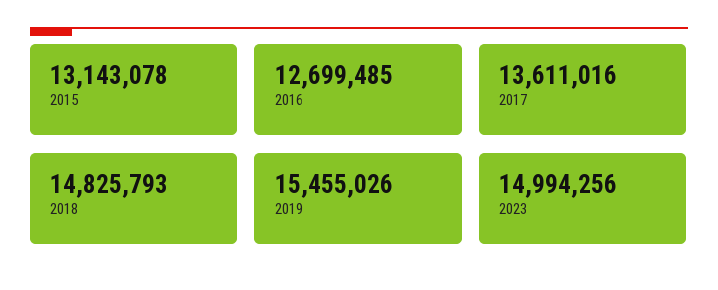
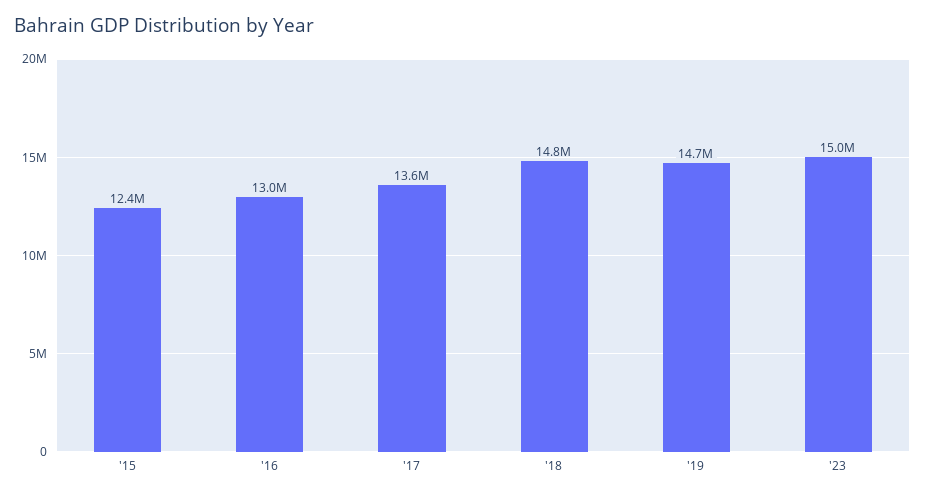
2015: 13143078 -> 12400000
2016: 12699485 -> 13000000
2019: 15455026 -> 14700000

